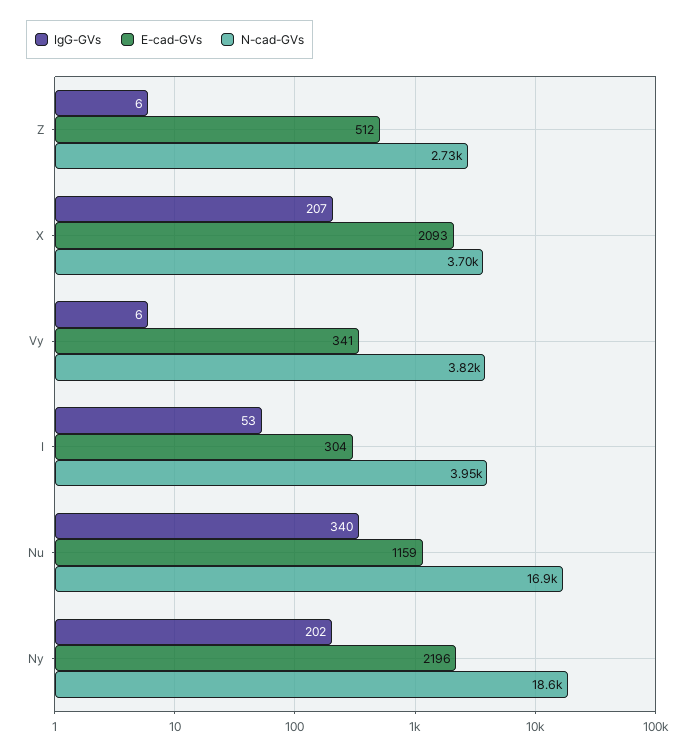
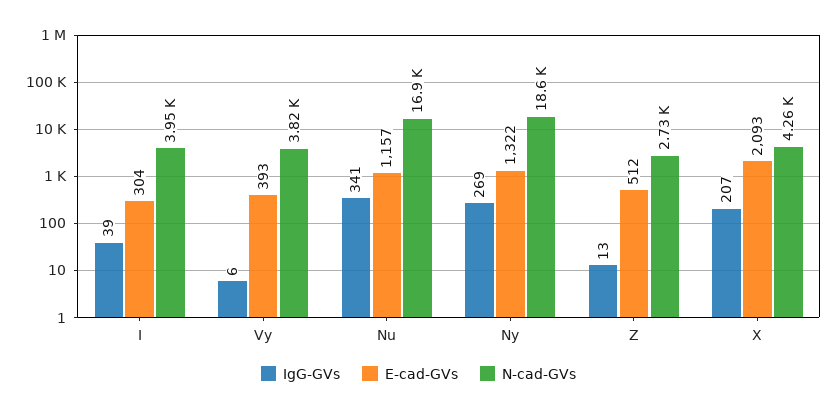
IgG-GVs, Z: 6 -> 13
N-cad-GVs, X: 3700 -> 4260
E-cad-GVs, Vy: 341 -> 393
IgG-GVs, I: 53 -> 39
IgG-GVs, Nu: 340 -> 341
E-cad-GVs, Nu: 1159 -> 1157
IgG-GVs, Ny: 202 -> 269
E-cad-GVs, Ny: 2196 -> 1322

